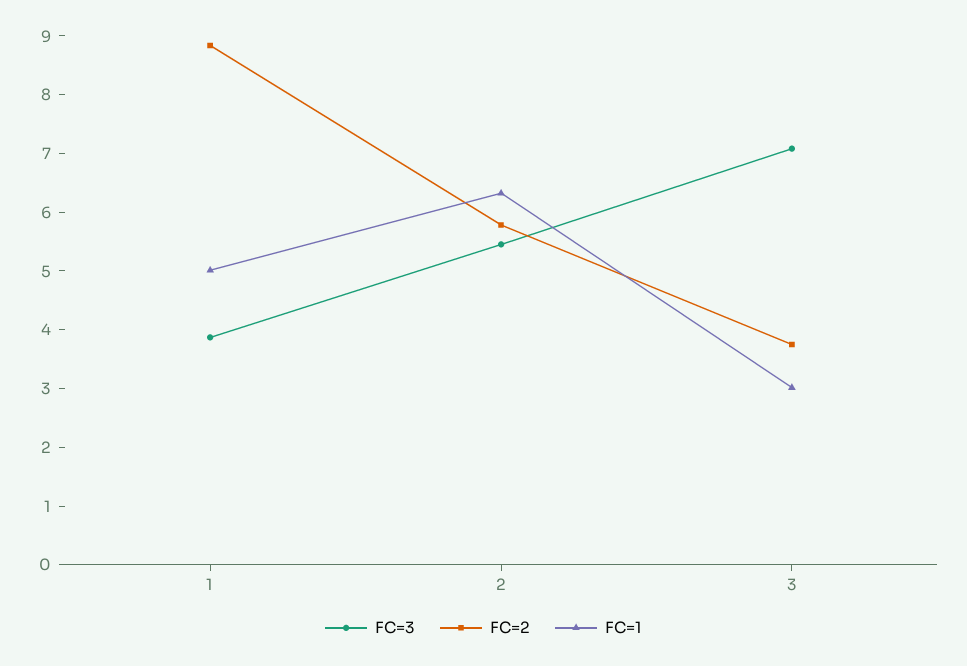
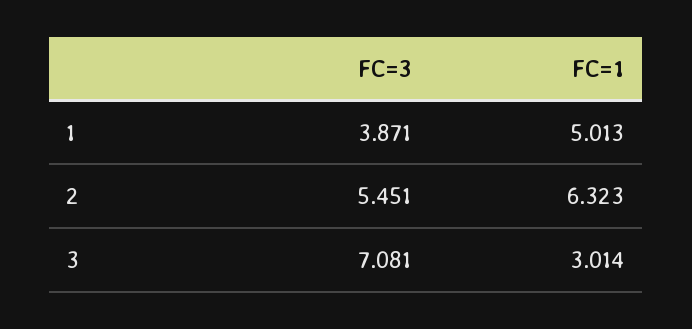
FC=2, 1: 8.8 -> none
FC=2, 2: 5.8 -> none
FC=2, 3: 3.8 -> none

